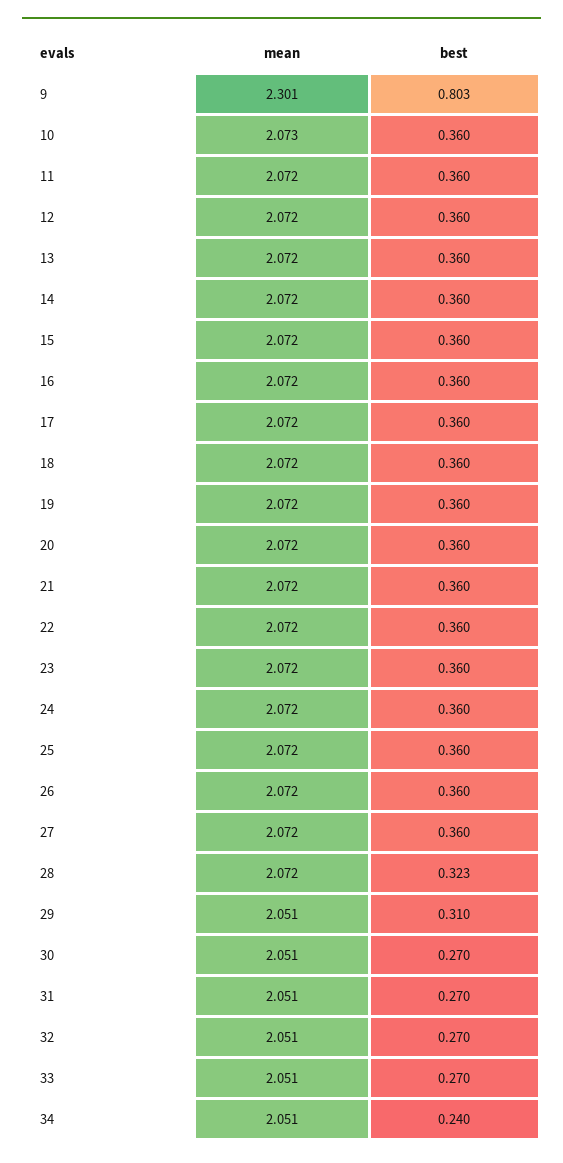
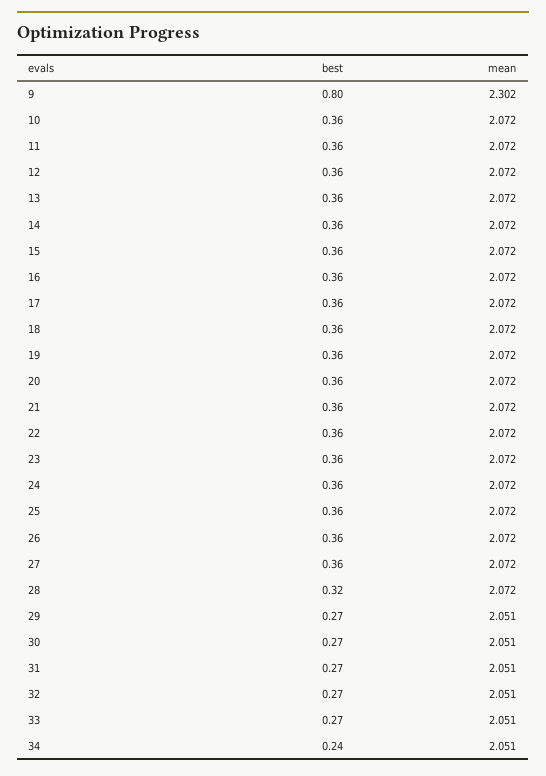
mean, 9: 2.301 -> 2.302
mean, 10: 2.073 -> 2.072
best, 29: 0.31 -> 0.27

